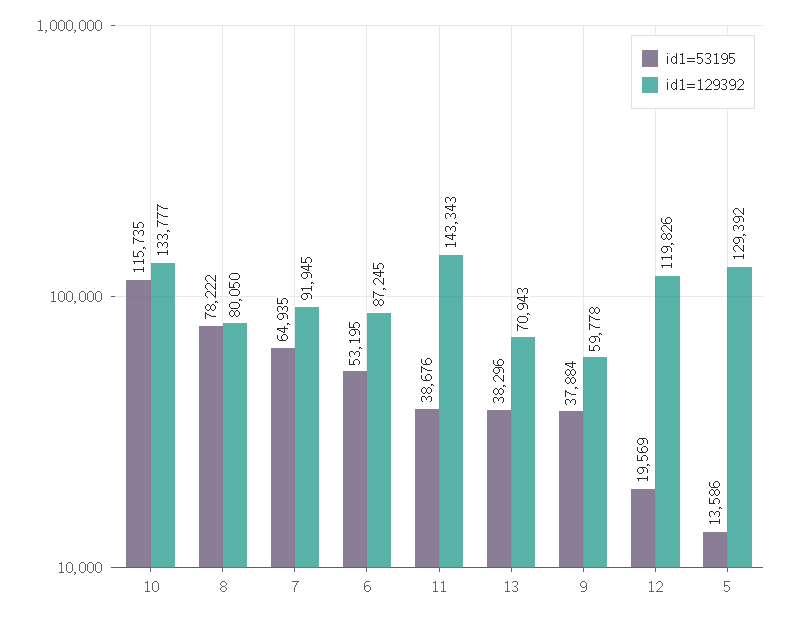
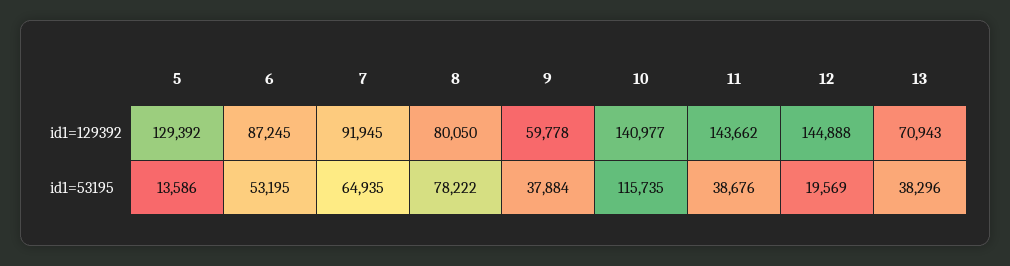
id1=129392, 10: 133777 -> 140977
id1=129392, 11: 143343 -> 143662
id1=129392, 12: 119826 -> 144888

